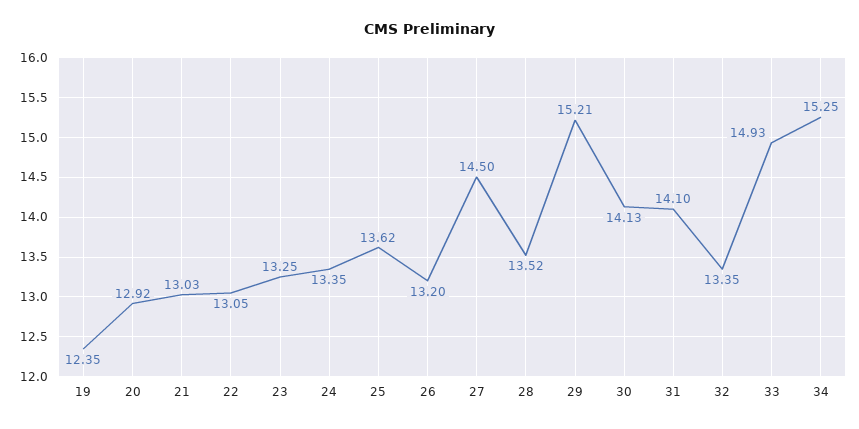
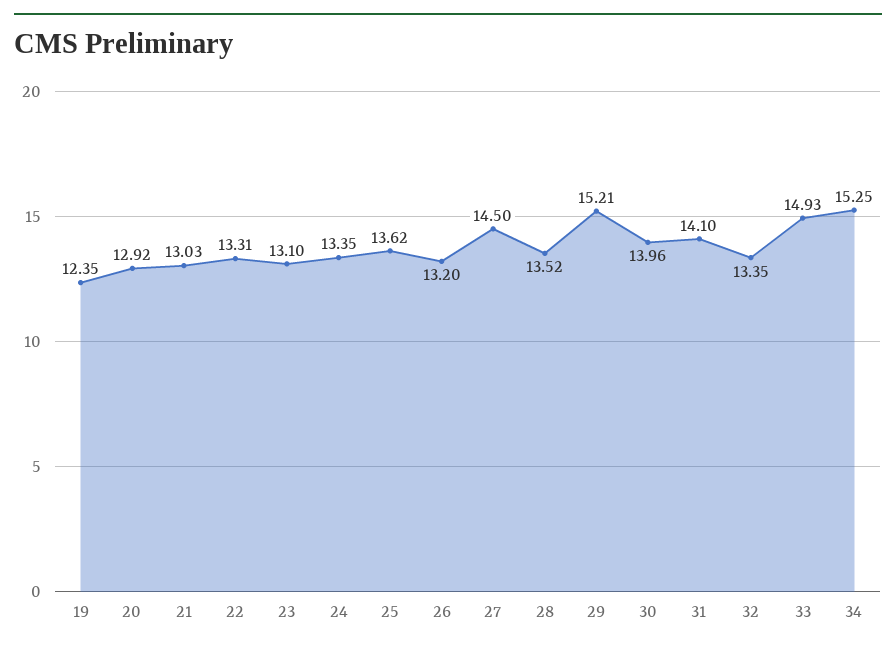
22: 13.05 -> 13.31
23: 13.25 -> 13.1
30: 14.13 -> 13.96

